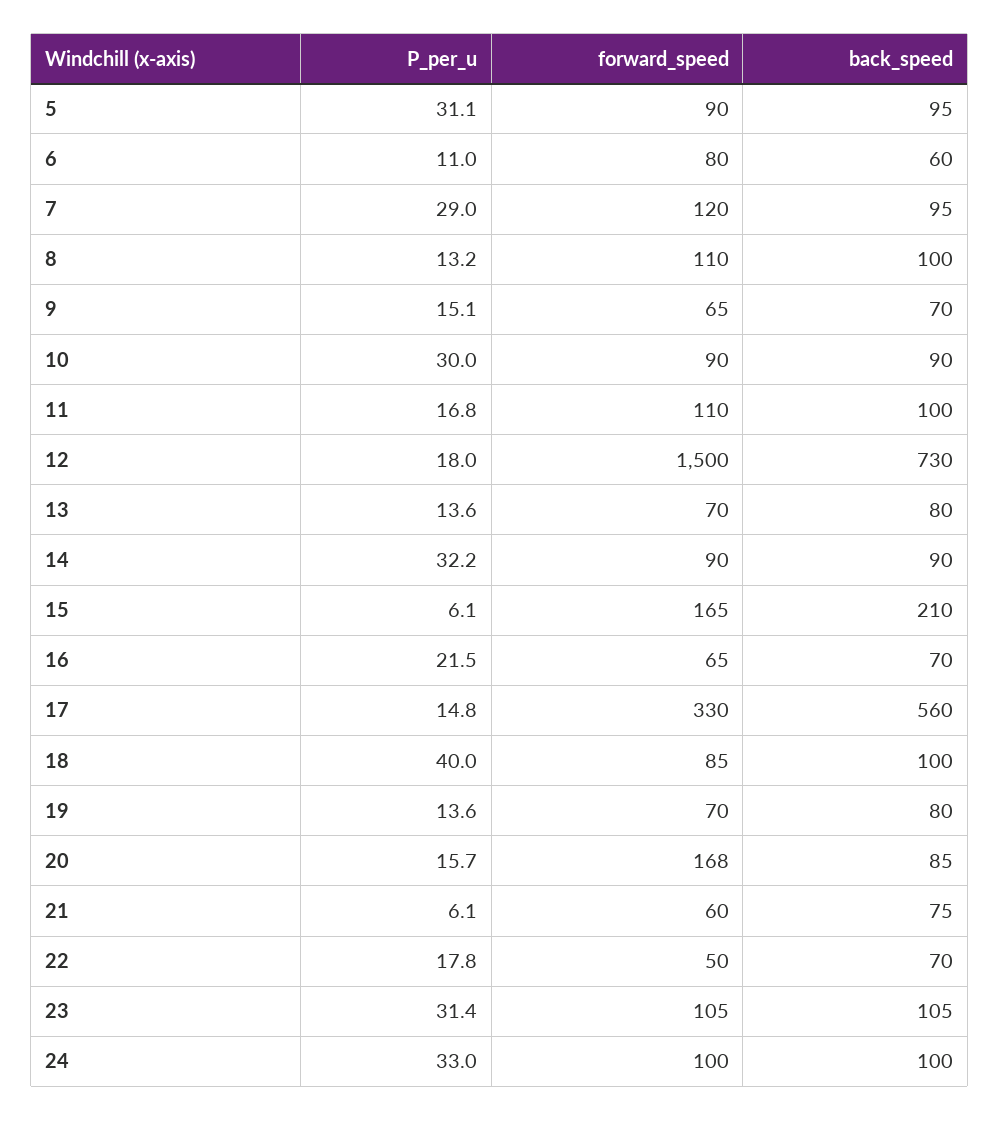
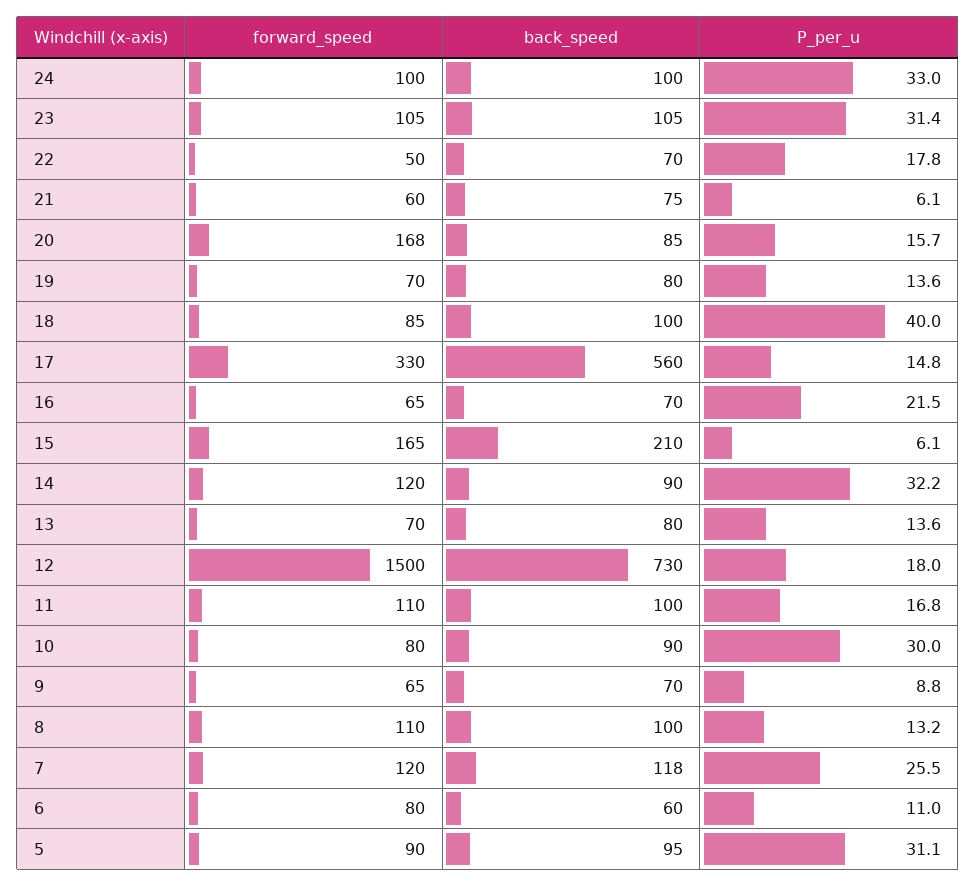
P_per_u, 7: 29 -> 25.5
back_speed, 7: 95 -> 118
P_per_u, 9: 15.1 -> 8.8
forward_speed, 10: 90 -> 80
forward_speed, 14: 90 -> 120

